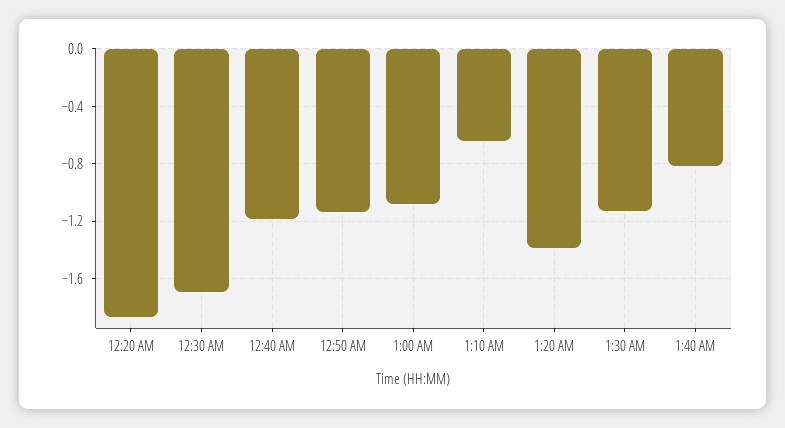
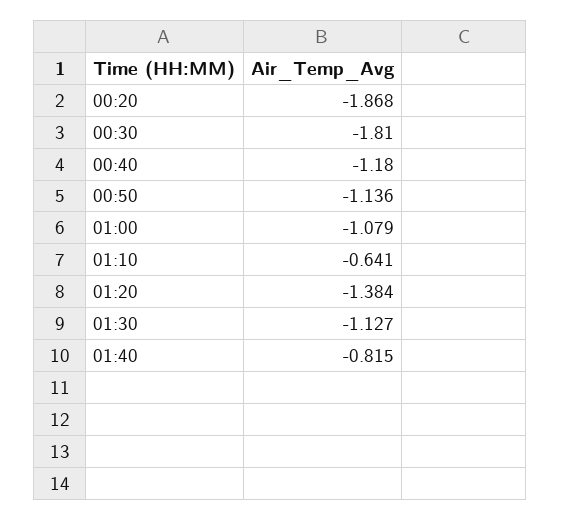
12:30 AM: -1.7 -> -1.81

